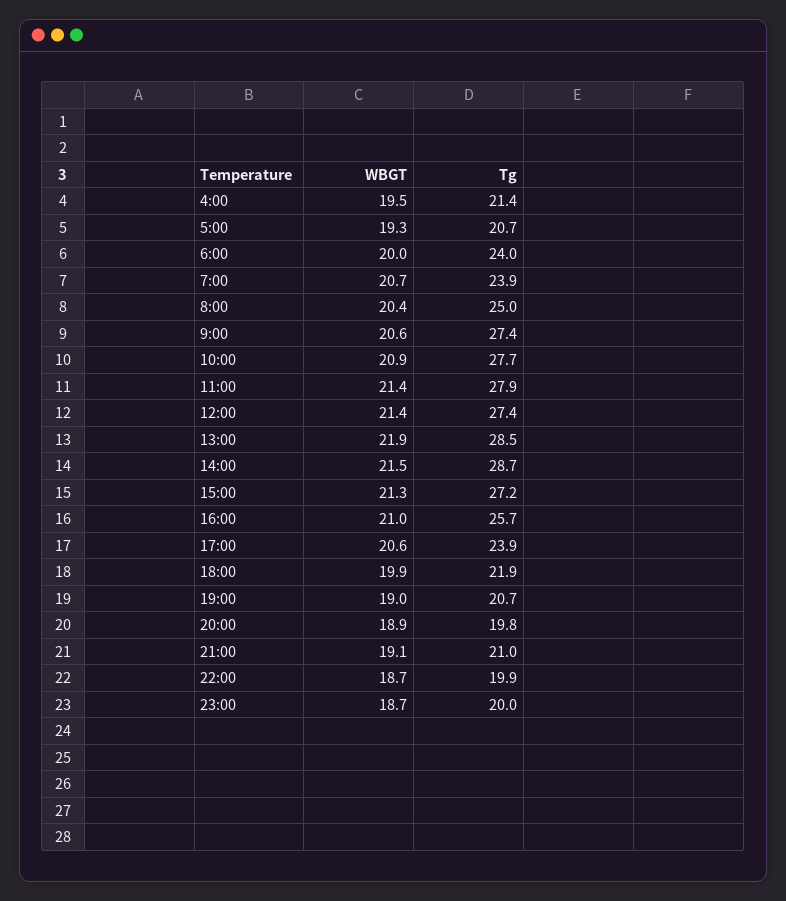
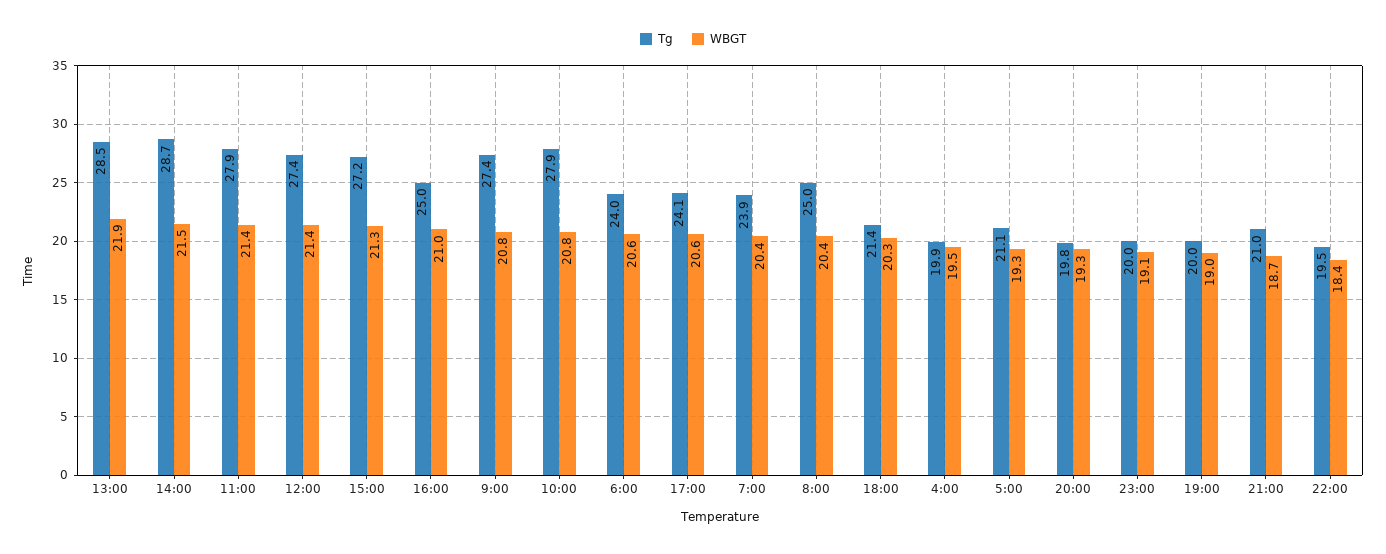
Tg, 4:00: 21.4 -> 19.9
Tg, 5:00: 20.7 -> 21.1
WBGT, 6:00: 20 -> 20.6
WBGT, 7:00: 20.7 -> 20.4
WBGT, 9:00: 20.6 -> 20.8
WBGT, 10:00: 20.9 -> 20.8
Tg, 10:00: 27.7 -> 27.9
Tg, 16:00: 25.7 -> 25
Tg, 17:00: 23.9 -> 24.1
WBGT, 18:00: 19.9 -> 20.3
Tg, 18:00: 21.9 -> 21.4
Tg, 19:00: 20.7 -> 20
WBGT, 20:00: 18.9 -> 19.3
WBGT, 21:00: 19.1 -> 18.7
WBGT, 22:00: 18.7 -> 18.4
Tg, 22:00: 19.9 -> 19.5
WBGT, 23:00: 18.7 -> 19.1

